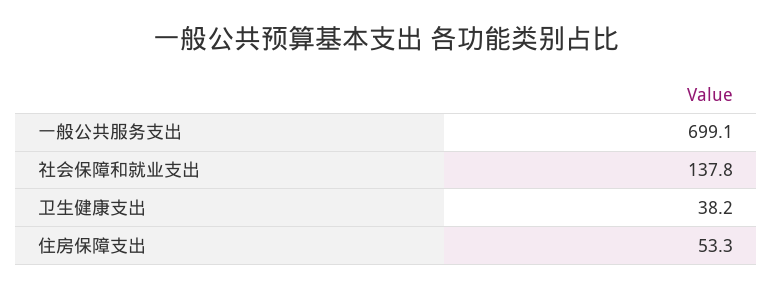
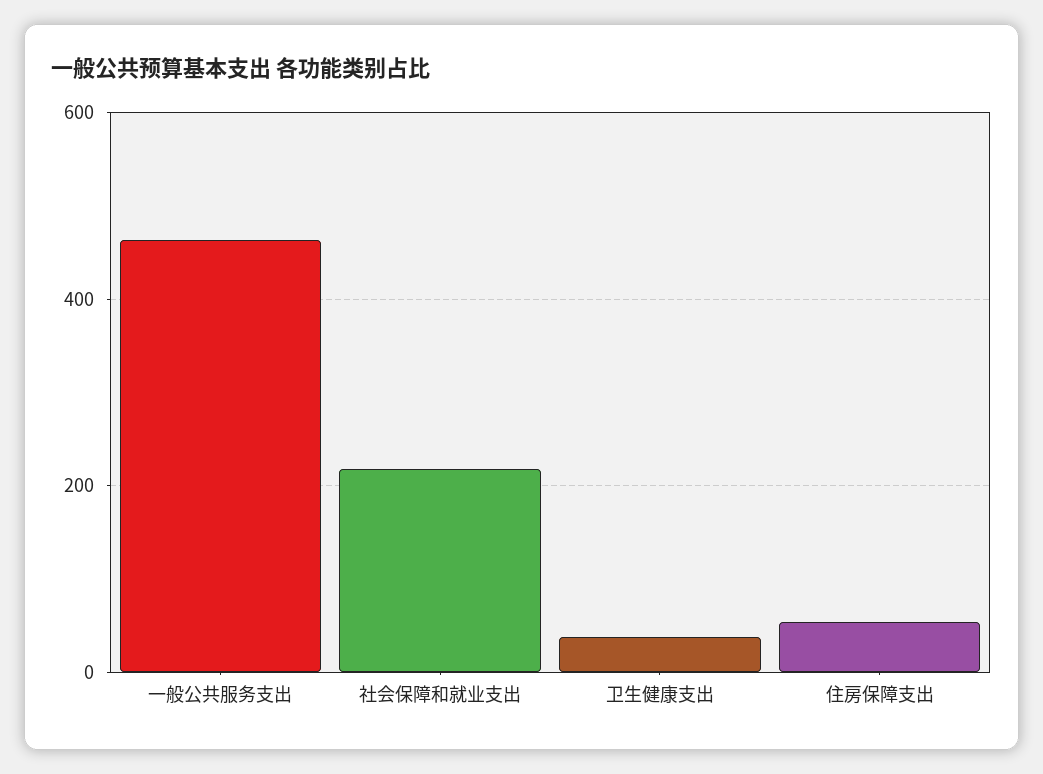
一般公共服务支出: 699.1 -> 460
社会保障和就业支出: 137.8 -> 220

